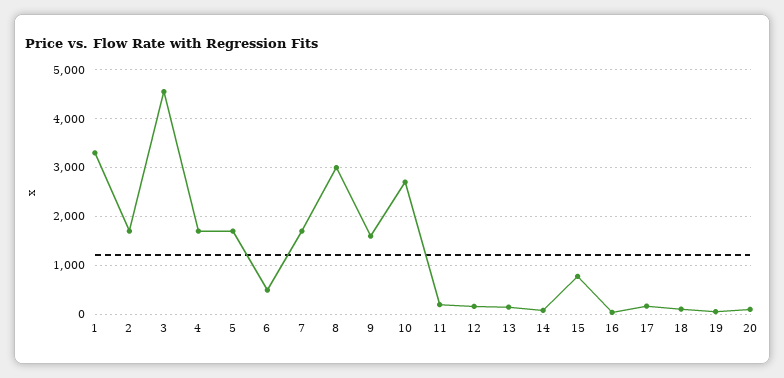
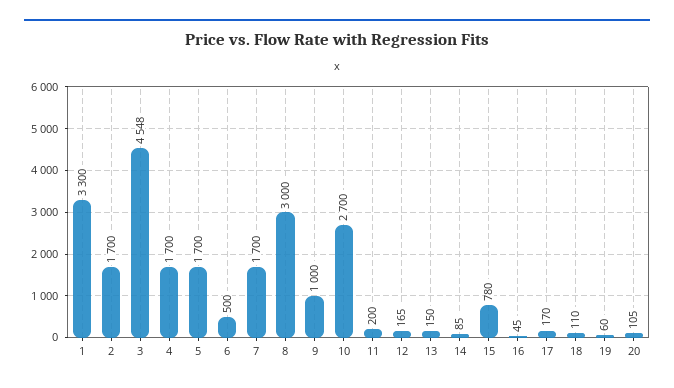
9: 1600 -> 1000

